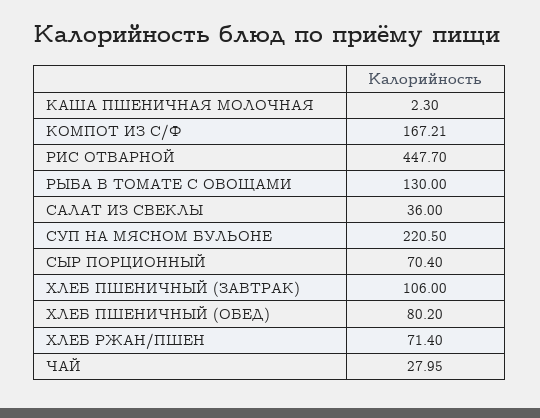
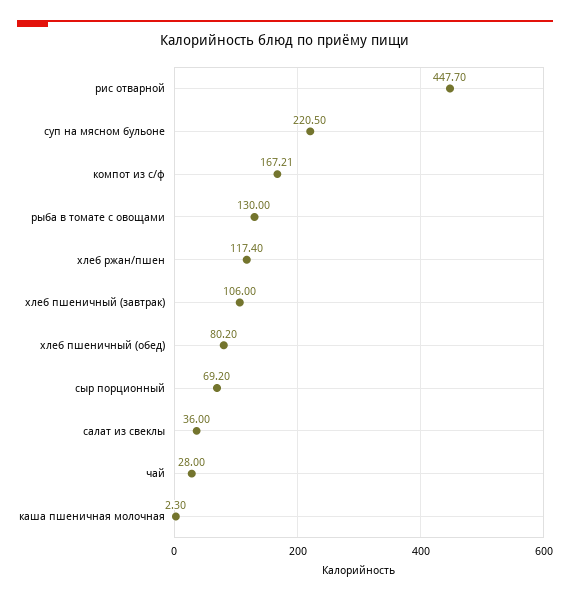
СЫР ПОРЦИОННЫЙ: 70.4 -> 69.2
ХЛЕБ РЖАН/ПШЕН: 71.4 -> 117.4
ЧАЙ: 27.95 -> 28

